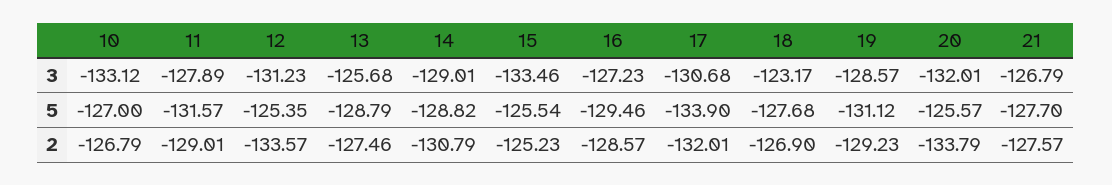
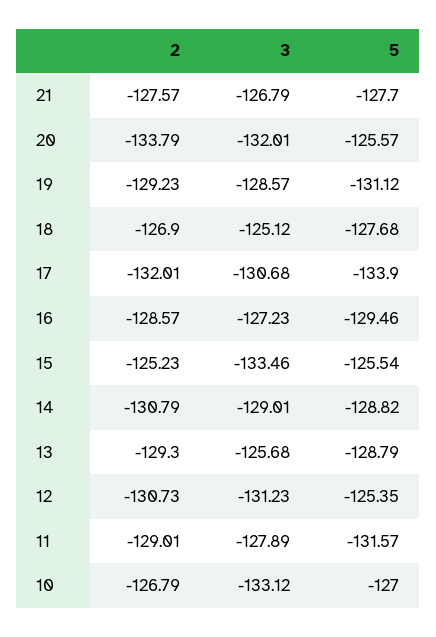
18, 3: -123.17 -> -125.12
12, 2: -133.57 -> -130.73
13, 2: -127.46 -> -129.3

